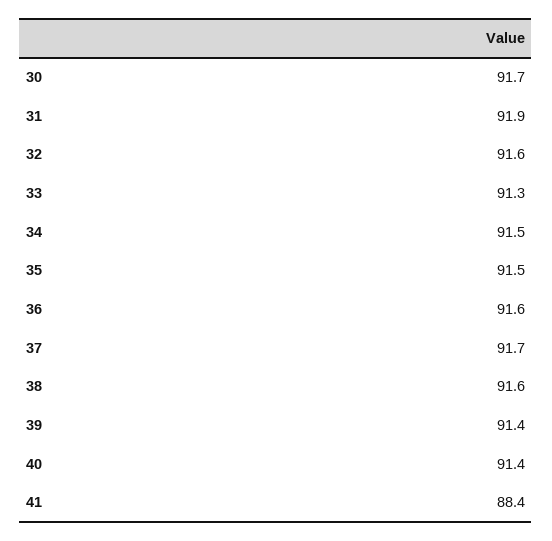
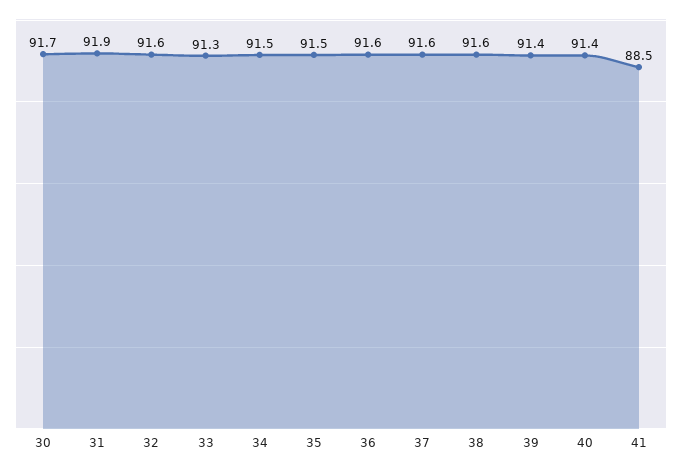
37: 91.7 -> 91.6
41: 88.4 -> 88.5

